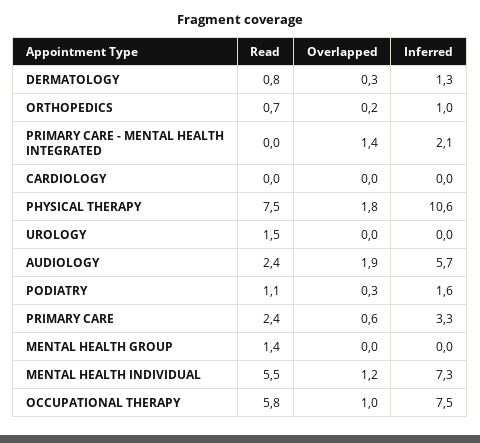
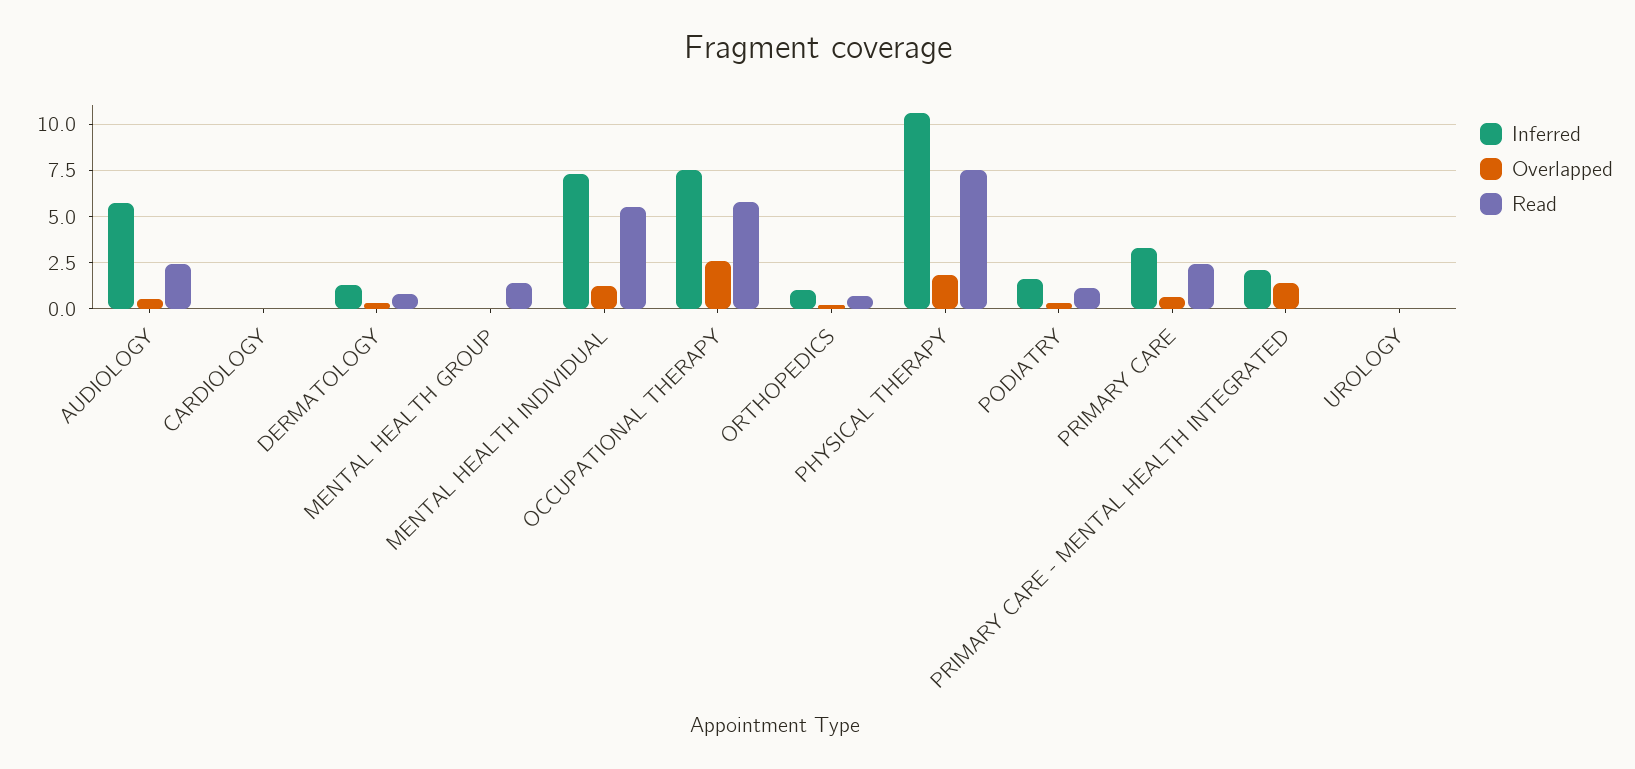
Read, UROLOGY: 1.5 -> 0
Overlapped, AUDIOLOGY: 1.9 -> 0.5
Overlapped, OCCUPATIONAL THERAPY: 1 -> 2.5

